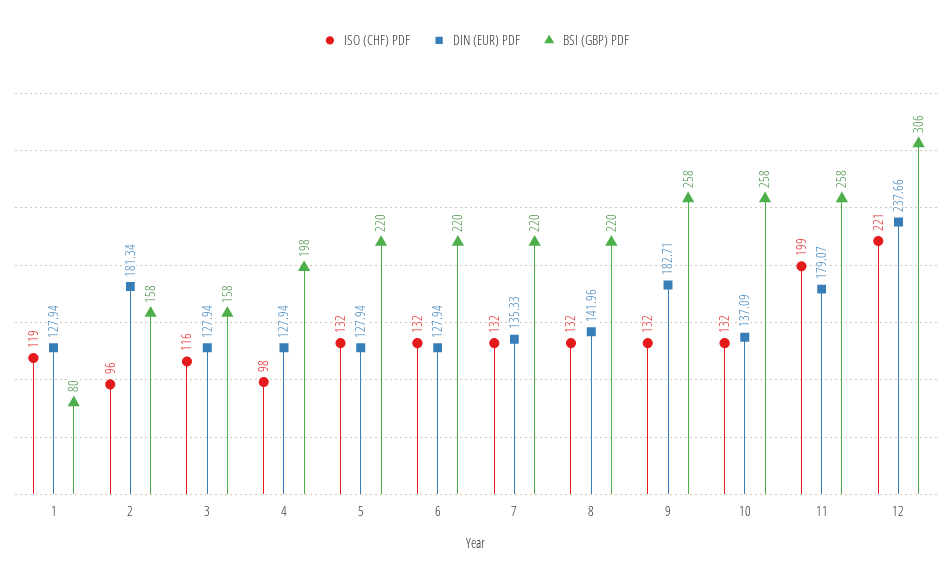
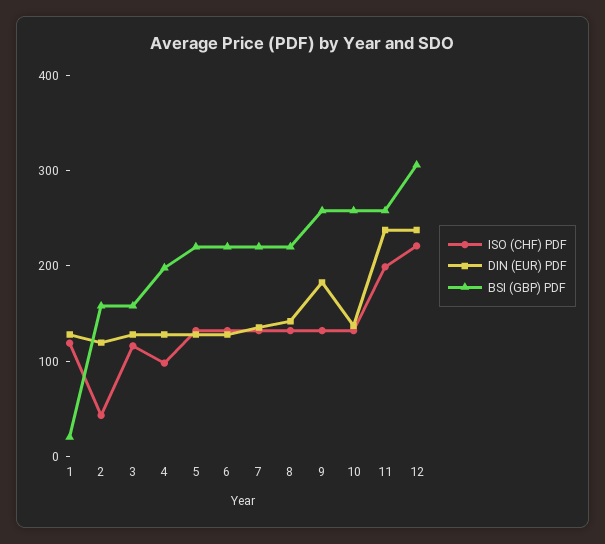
BSI (GBP) PDF, 1: 80 -> 20
ISO (CHF) PDF, 2: 96 -> 40
DIN (EUR) PDF, 2: 181.34 -> 120
DIN (EUR) PDF, 11: 179.07 -> 240

